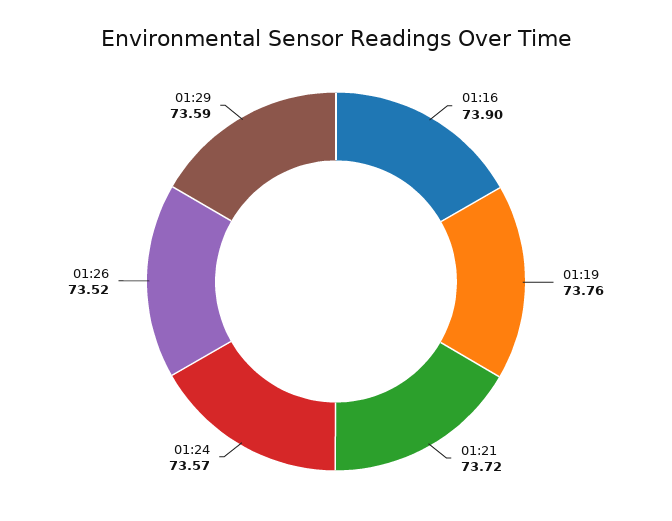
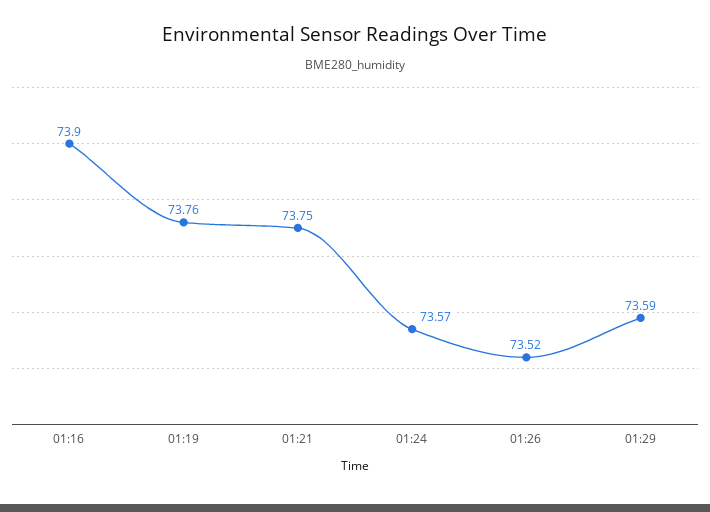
01:21: 73.72 -> 73.75

